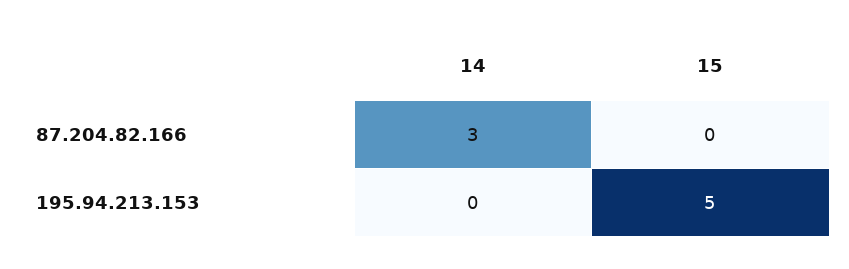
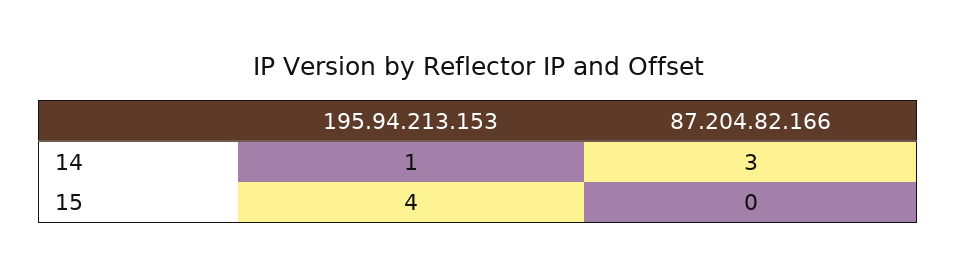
14, 195.94.213.153: 0 -> 1
15, 195.94.213.153: 5 -> 4

